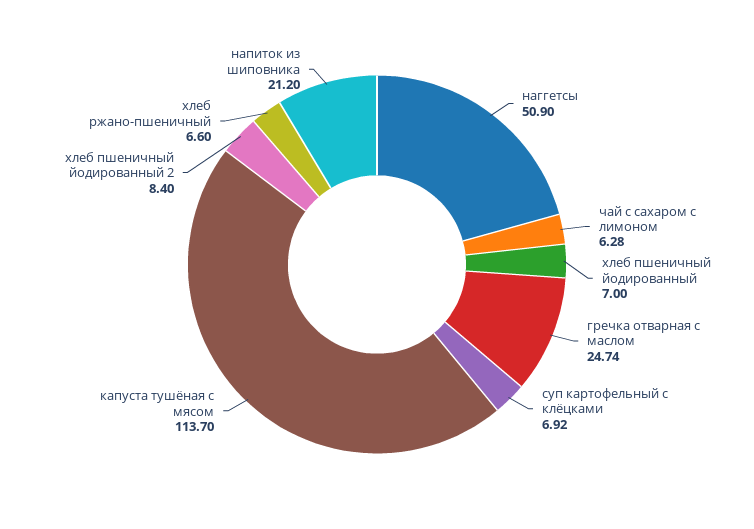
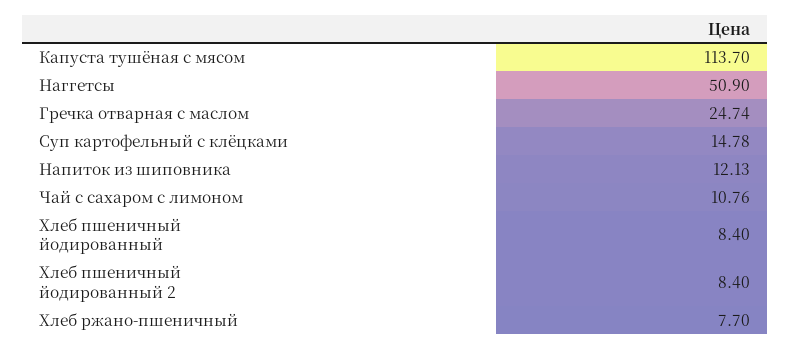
чай с сахаром с лимоном: 6.28 -> 10.76
хлеб пшеничный йодированный: 7 -> 8.4
суп картофельный с клёцками: 6.92 -> 14.78
хлеб ржано-пшеничный: 6.6 -> 7.7
напиток из шиповника: 21.2 -> 12.13

